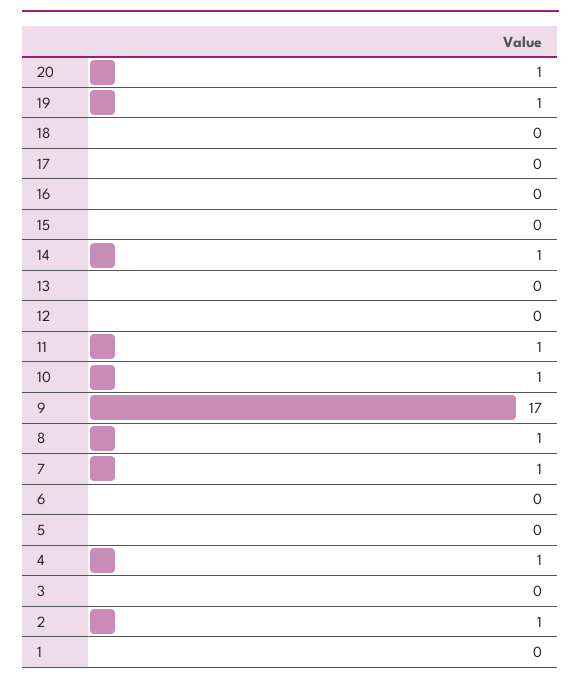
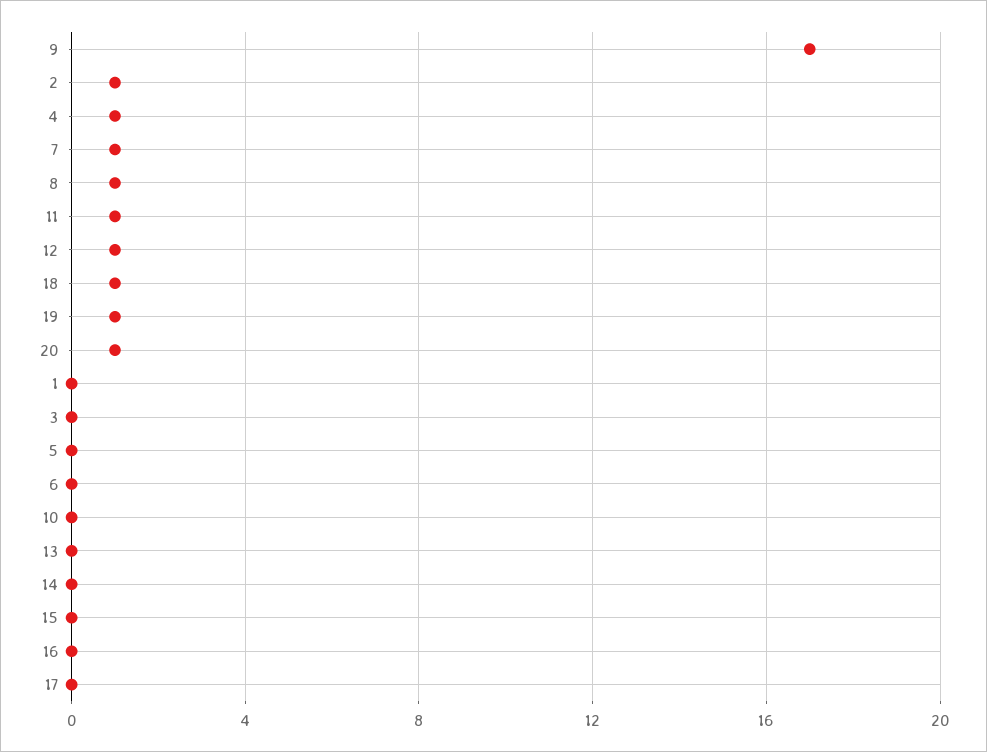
18: 0 -> 1
14: 1 -> 0
12: 0 -> 1
10: 1 -> 0

